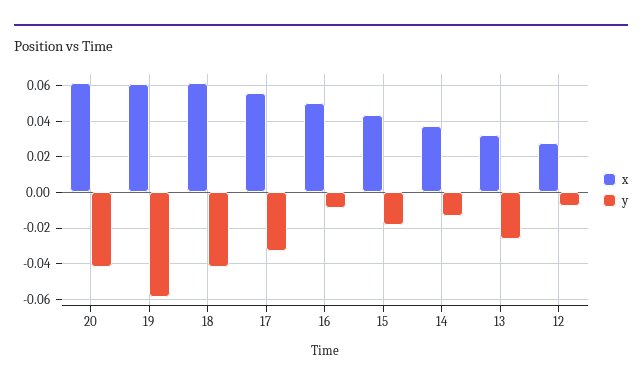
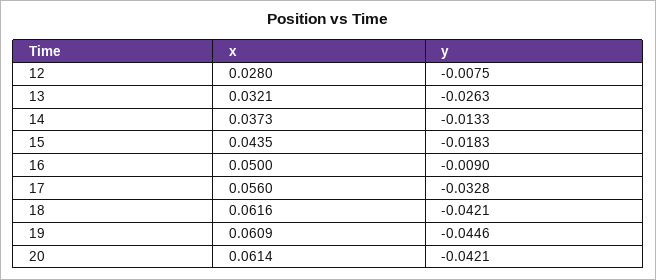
y, 19: -0.06 -> -0.0446

